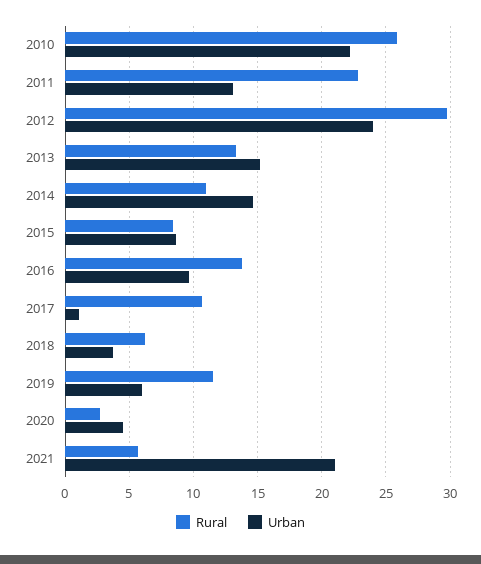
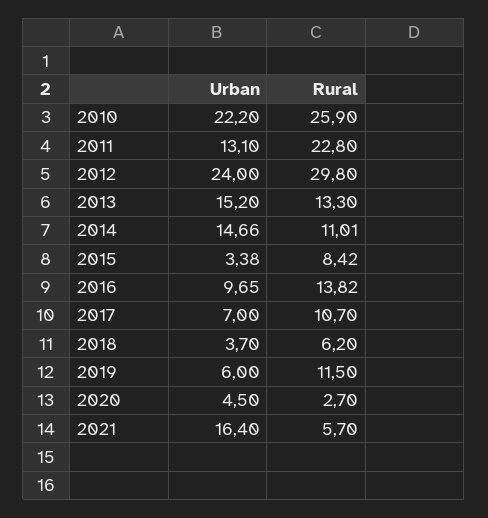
Urban, 2015: 8.5 -> 3.38
Urban, 2017: 1 -> 7
Urban, 2021: 21 -> 16.4

